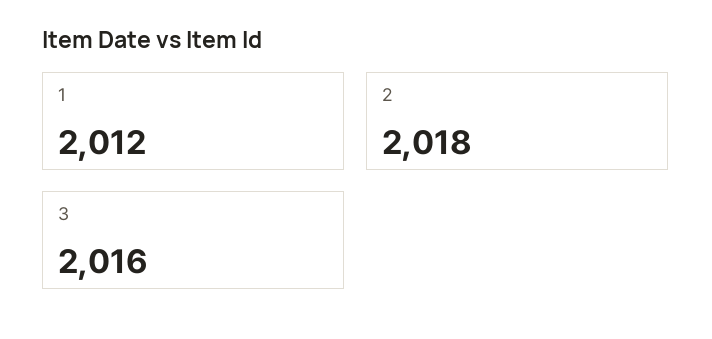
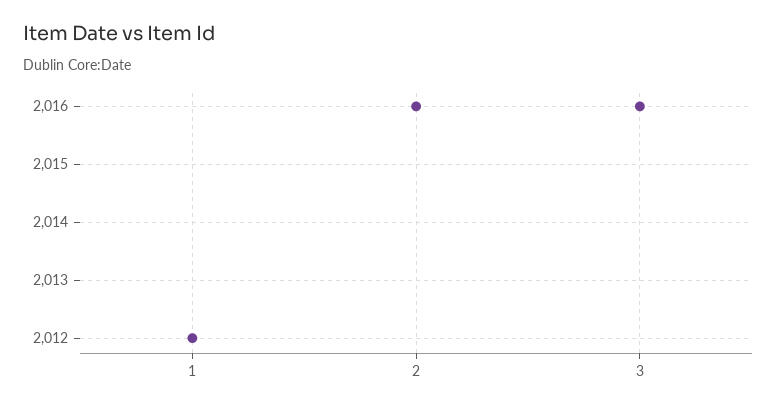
2: 2018 -> 2016

